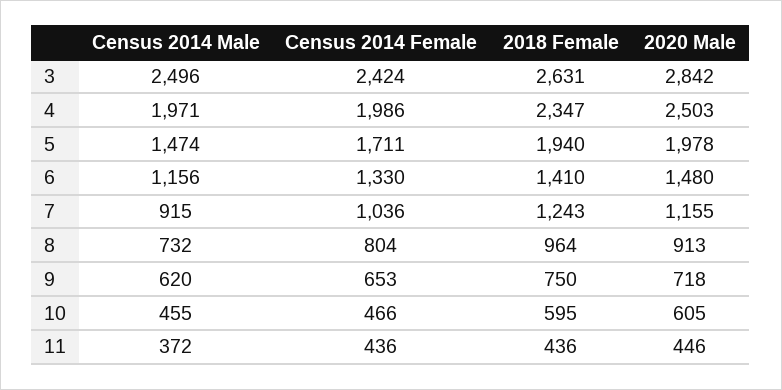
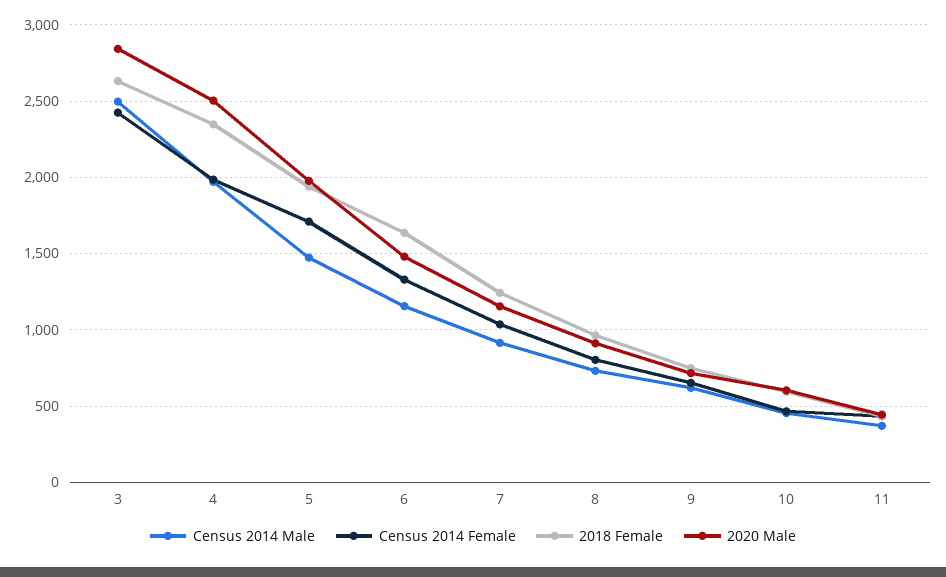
2018 Female, 6: 1410 -> 1650

